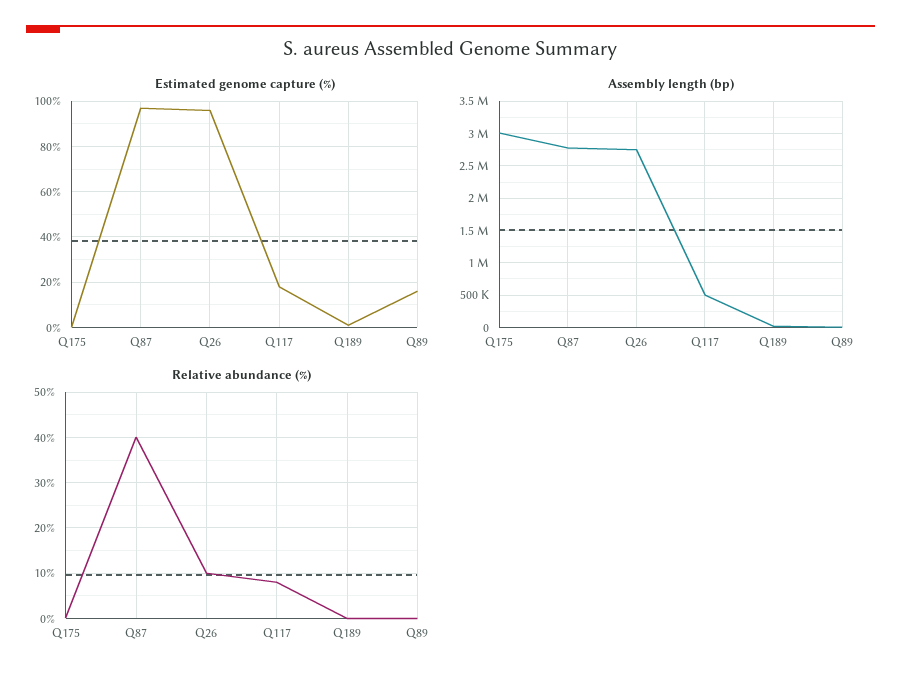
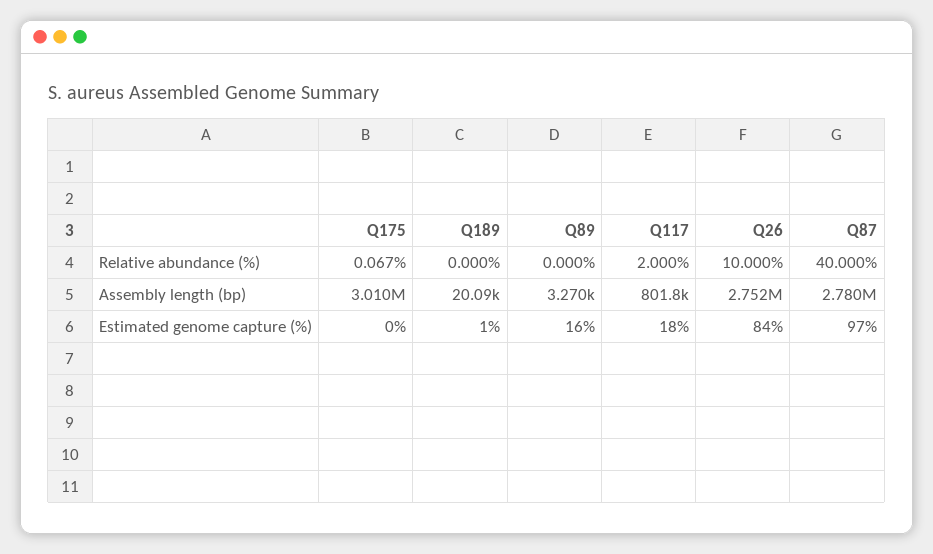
Estimated genome capture (%), Q26: 95 -> 84
Assembly length (bp), Q117: 500000 -> 801800
Relative abundance (%), Q117: 8 -> 2

